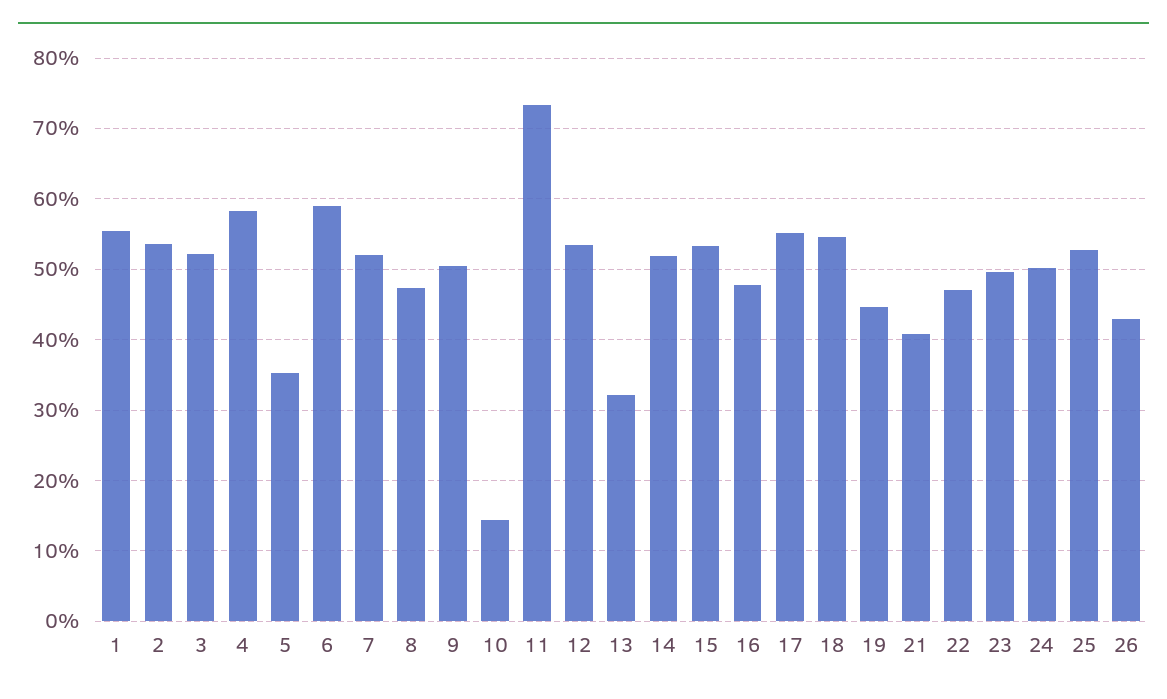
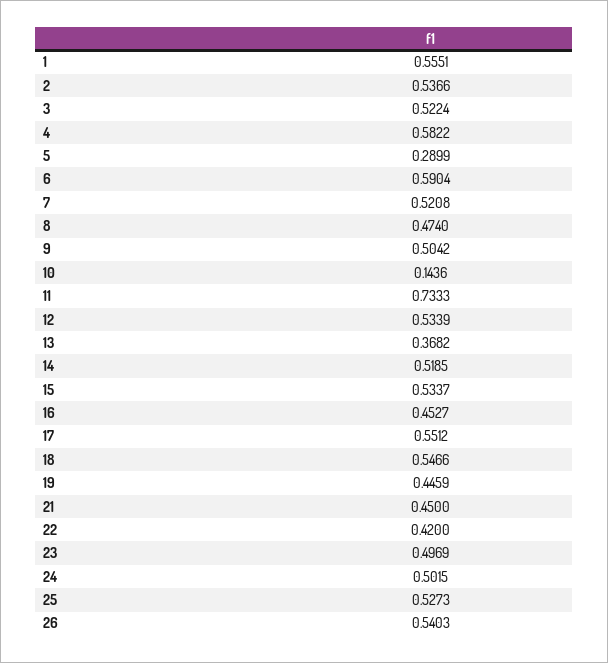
5: 0.35 -> 0.2899
13: 0.32 -> 0.3682
16: 0.48 -> 0.4527
21: 0.41 -> 0.45
22: 0.47 -> 0.42
26: 0.43 -> 0.5403

